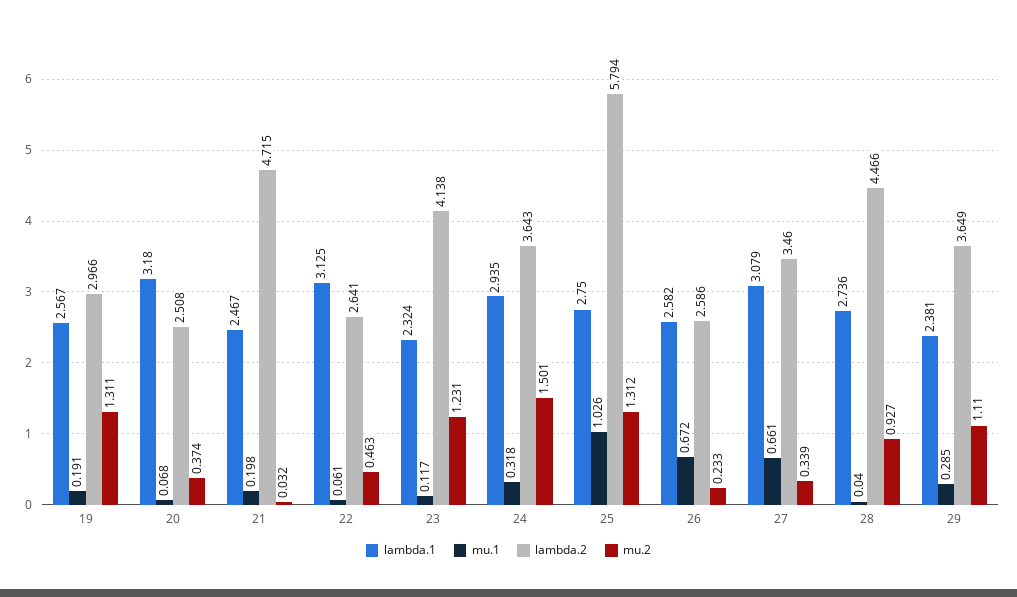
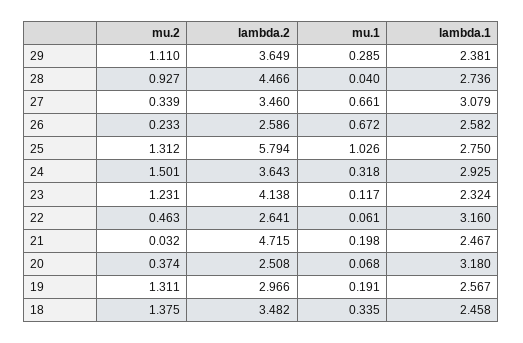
lambda.1, 22: 3.125 -> 3.16
lambda.1, 24: 2.935 -> 2.925
mu.2, 18: none -> 1.375
lambda.2, 18: none -> 3.482
mu.1, 18: none -> 0.335
lambda.1, 18: none -> 2.458

